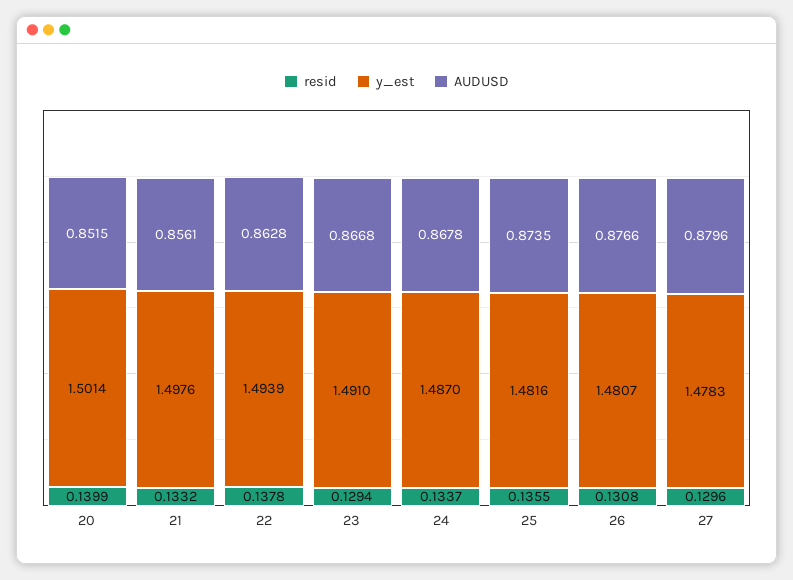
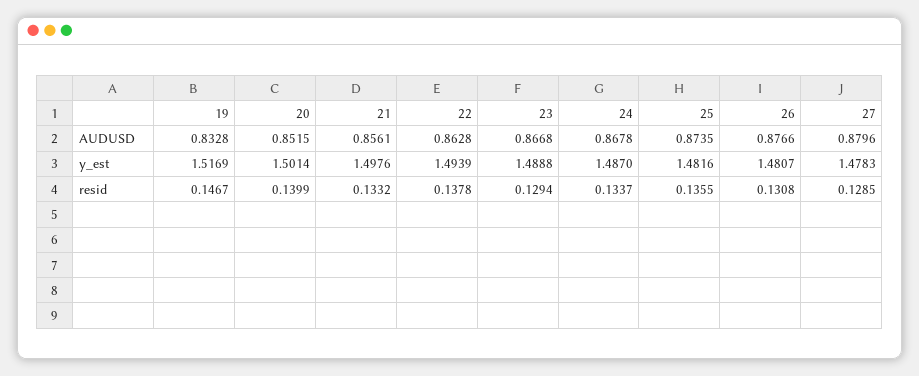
y_est, 23: 1.491 -> 1.4888
resid, 27: 0.1296 -> 0.1285
AUDUSD, 19: none -> 0.8328
y_est, 19: none -> 1.5169
resid, 19: none -> 0.1467

